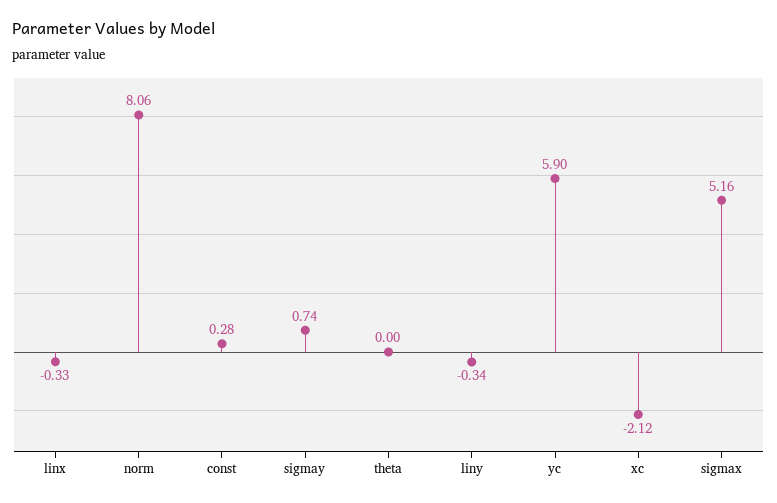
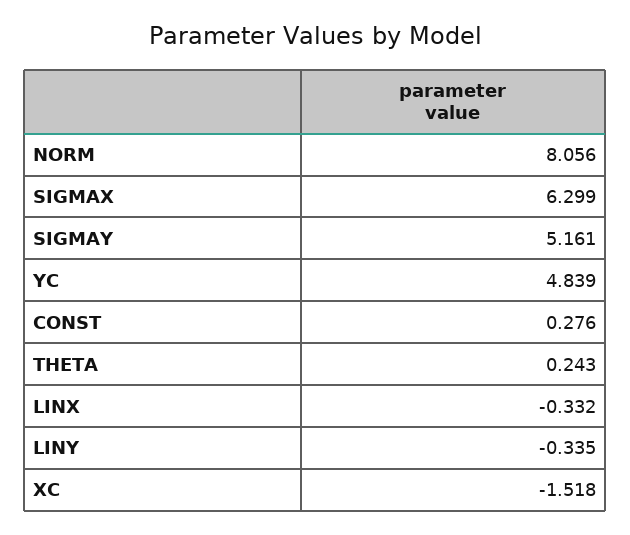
sigmay: 0.74 -> 5.161
theta: 0 -> 0.243
yc: 5.9 -> 4.839
xc: -2.12 -> -1.518
sigmax: 5.16 -> 6.299

